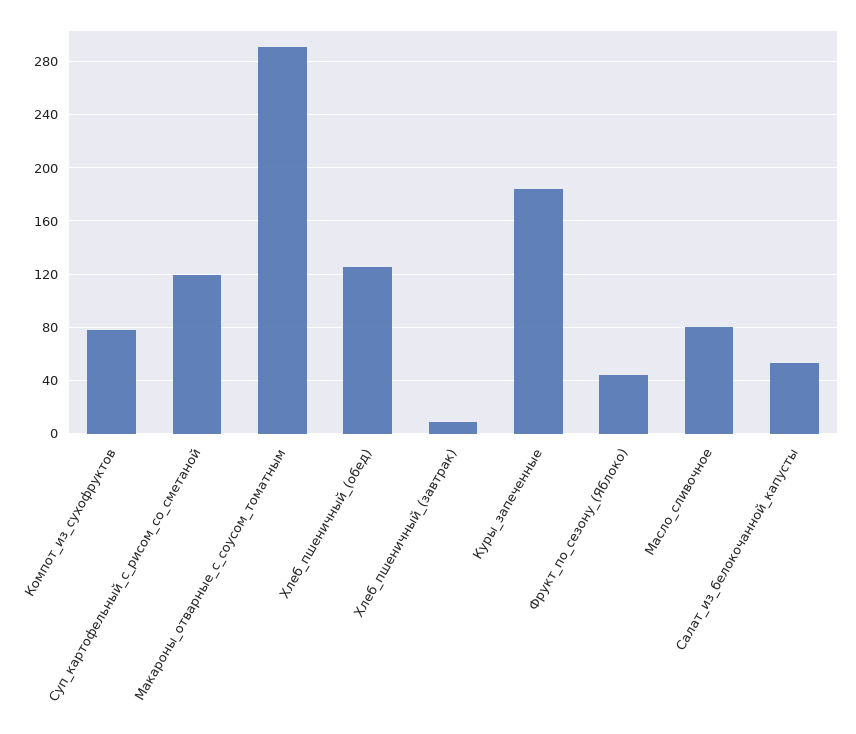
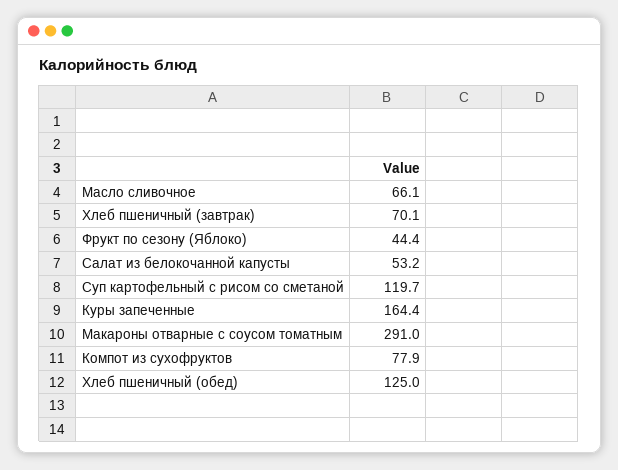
Хлеб_пшеничный_(завтрак): 10 -> 70.1
Куры_запеченные: 185 -> 164.4
Масло_сливочное: 80 -> 66.1

